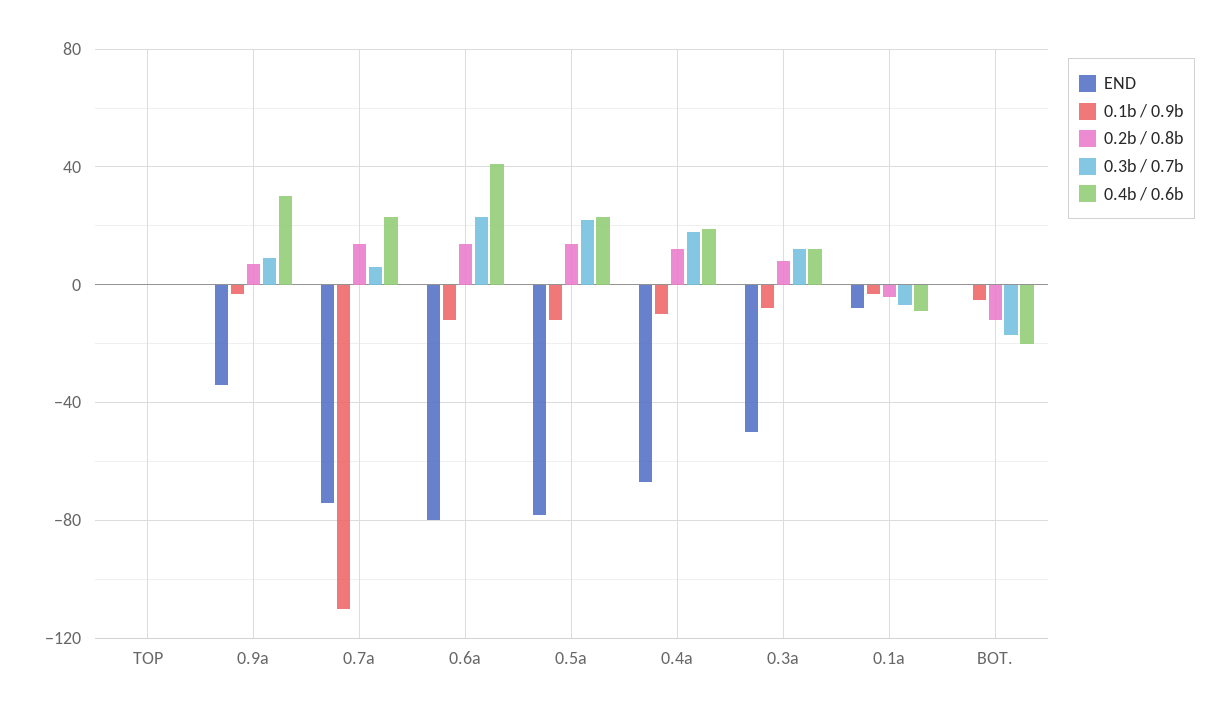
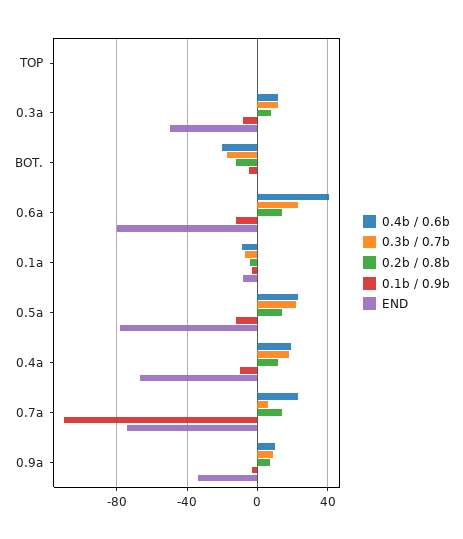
0.4b / 0.6b, 0.9a: 30 -> 10

